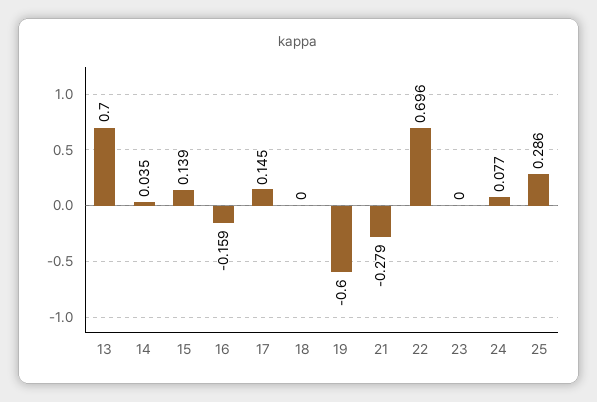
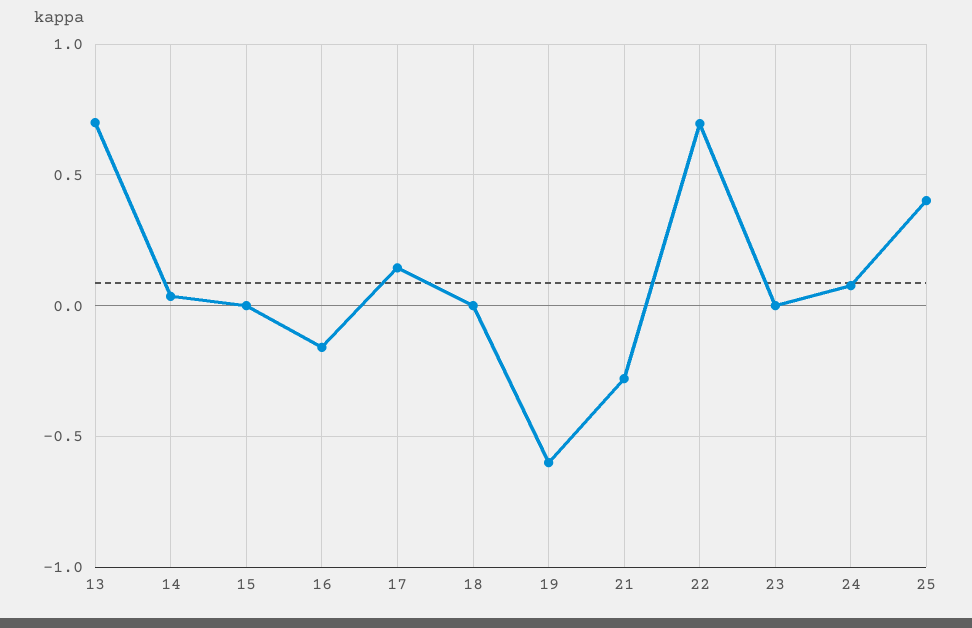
15: 0.139 -> 0
25: 0.286 -> 0.4

